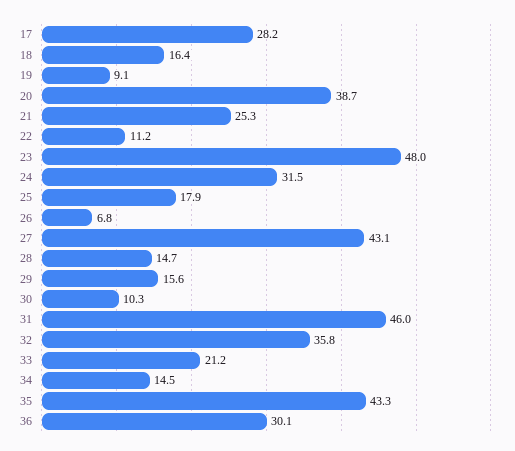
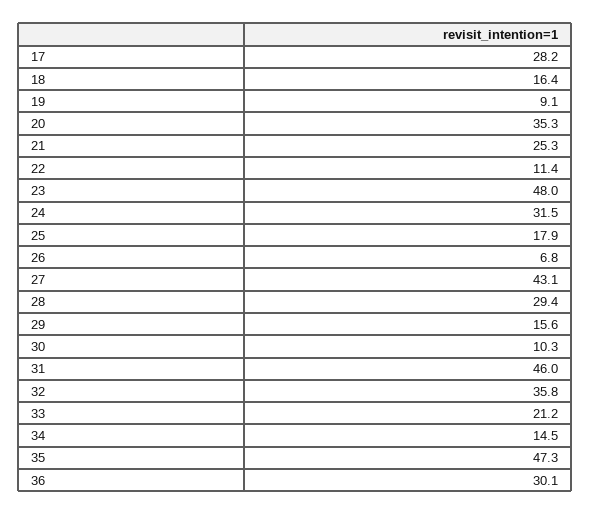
20: 38.7 -> 35.3
22: 11.2 -> 11.4
28: 14.7 -> 29.4
35: 43.3 -> 47.3

